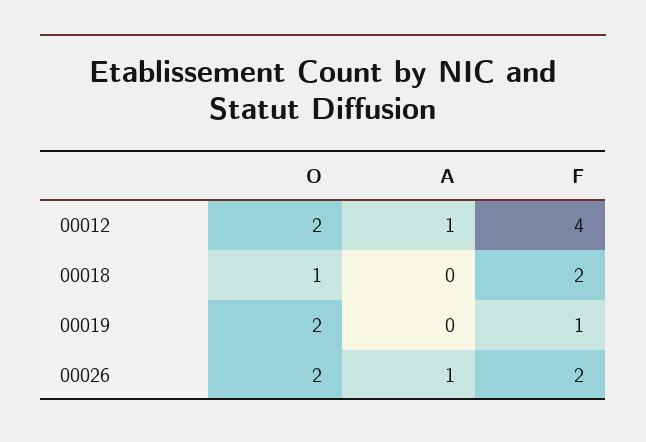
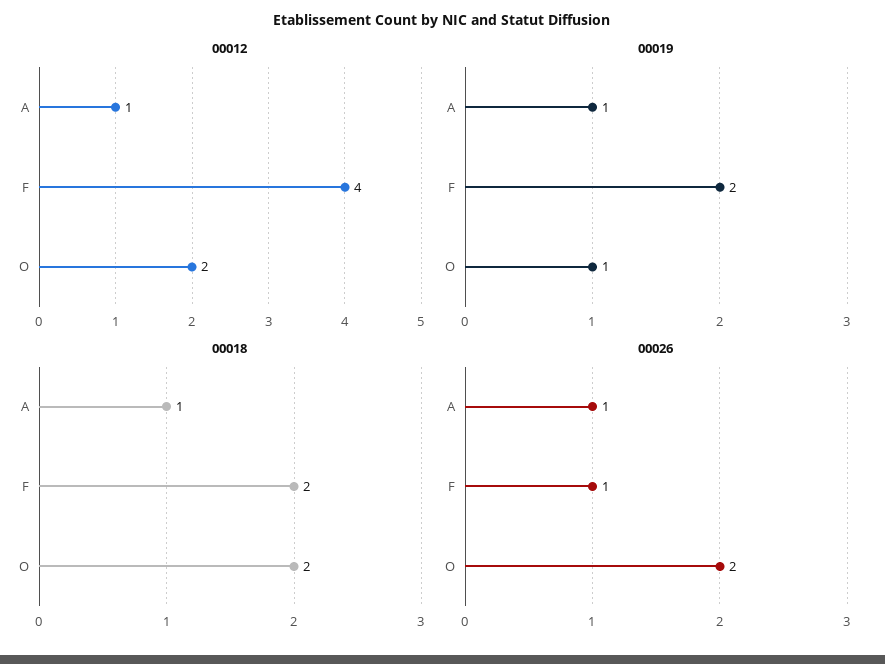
00018, O: 1 -> 2
00018, A: 0 -> 1
00019, O: 2 -> 1
00019, A: 0 -> 1
00019, F: 1 -> 2
00026, F: 2 -> 1

